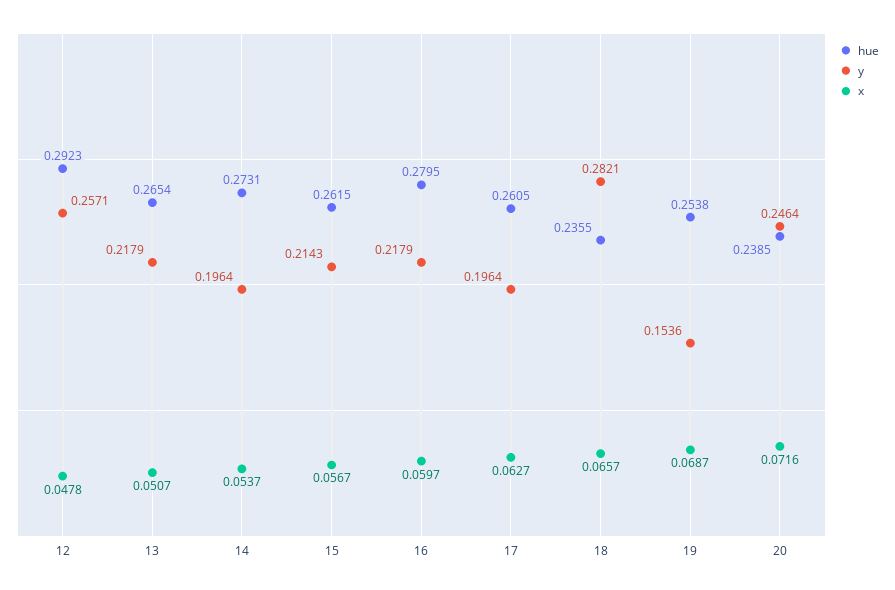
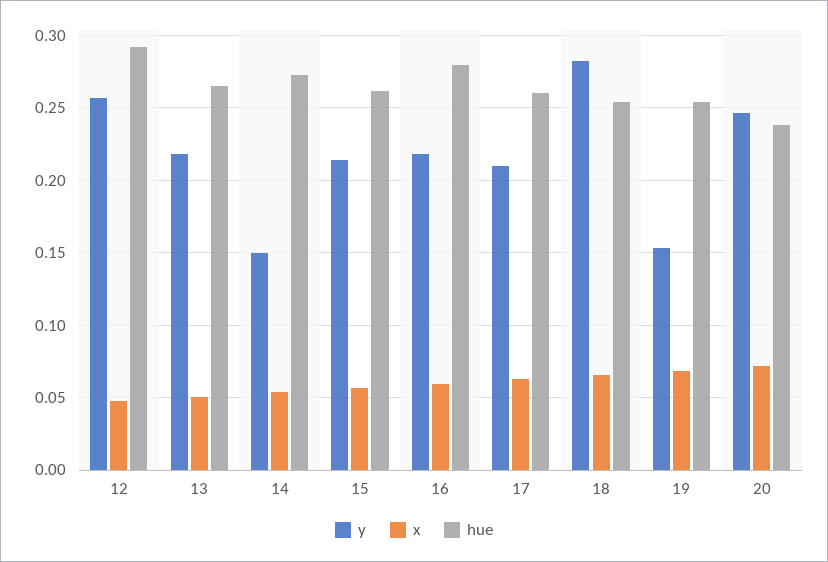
y, 14: 0.1964 -> 0.15
y, 17: 0.1964 -> 0.21
hue, 18: 0.2355 -> 0.255

